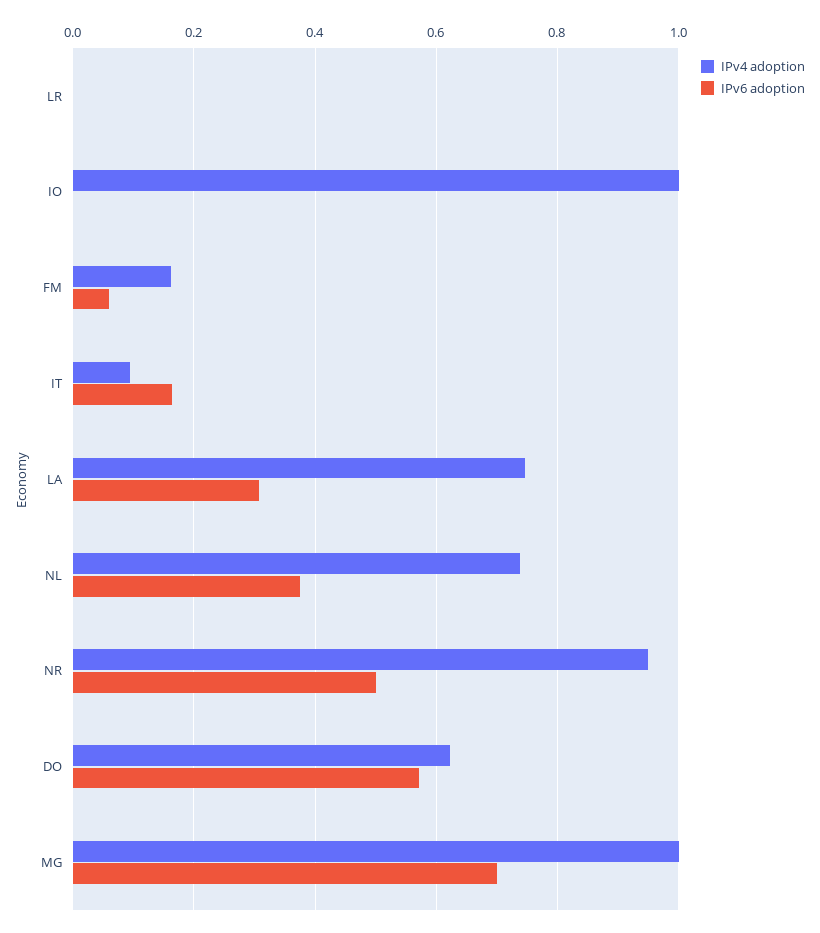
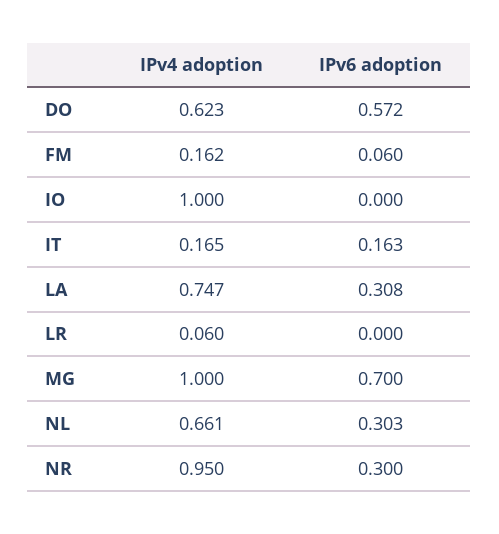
IPv4 adoption, LR: 0 -> 0.06
IPv4 adoption, IT: 0.1 -> 0.165
IPv4 adoption, NL: 0.74 -> 0.661
IPv6 adoption, NL: 0.38 -> 0.303
IPv6 adoption, NR: 0.5 -> 0.3

